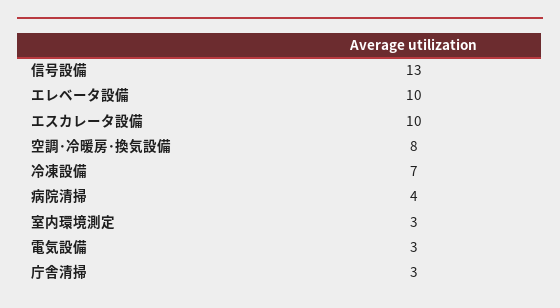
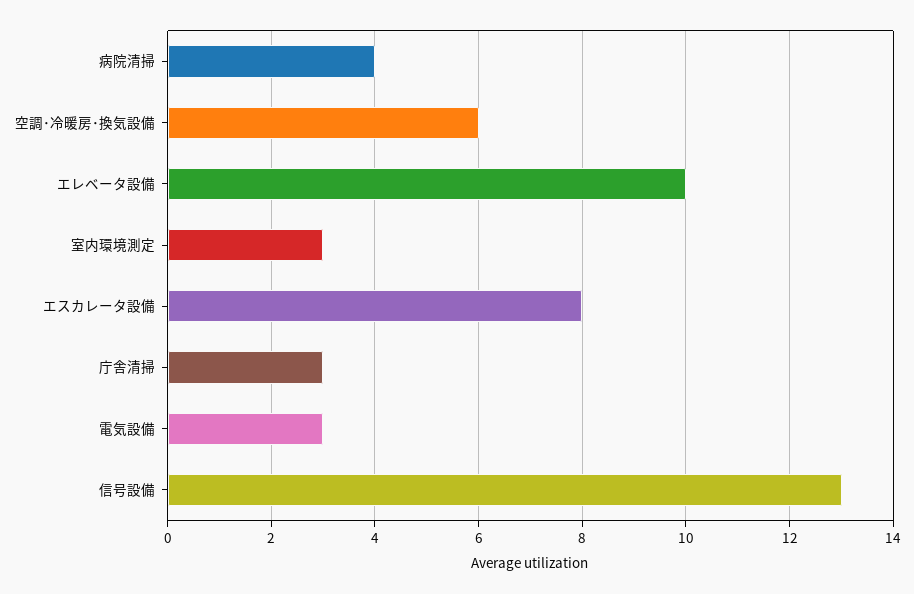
エスカレータ設備: 10 -> 8
空調･冷暖房･換気設備: 8 -> 6
冷凍設備: 7 -> none

